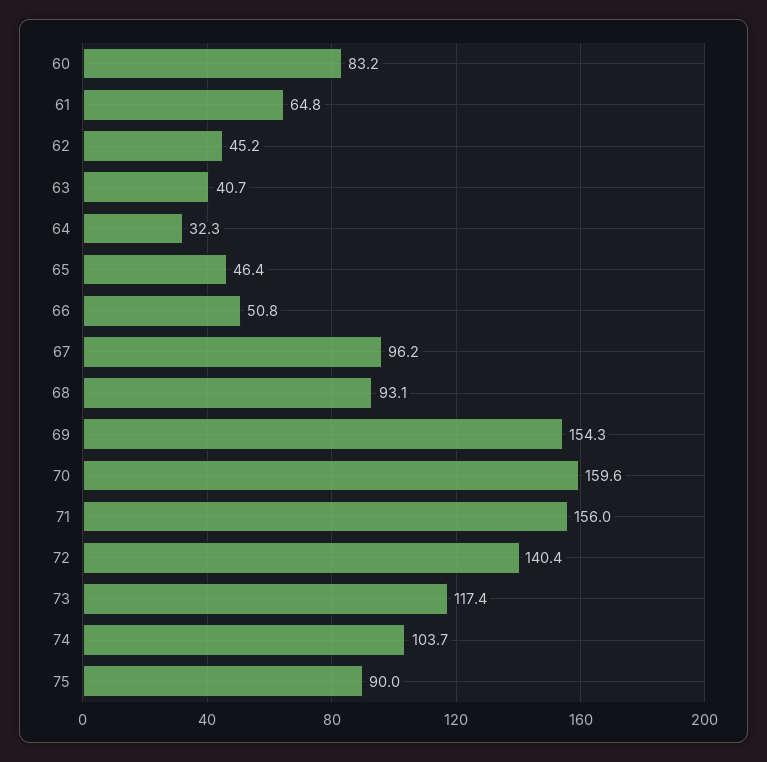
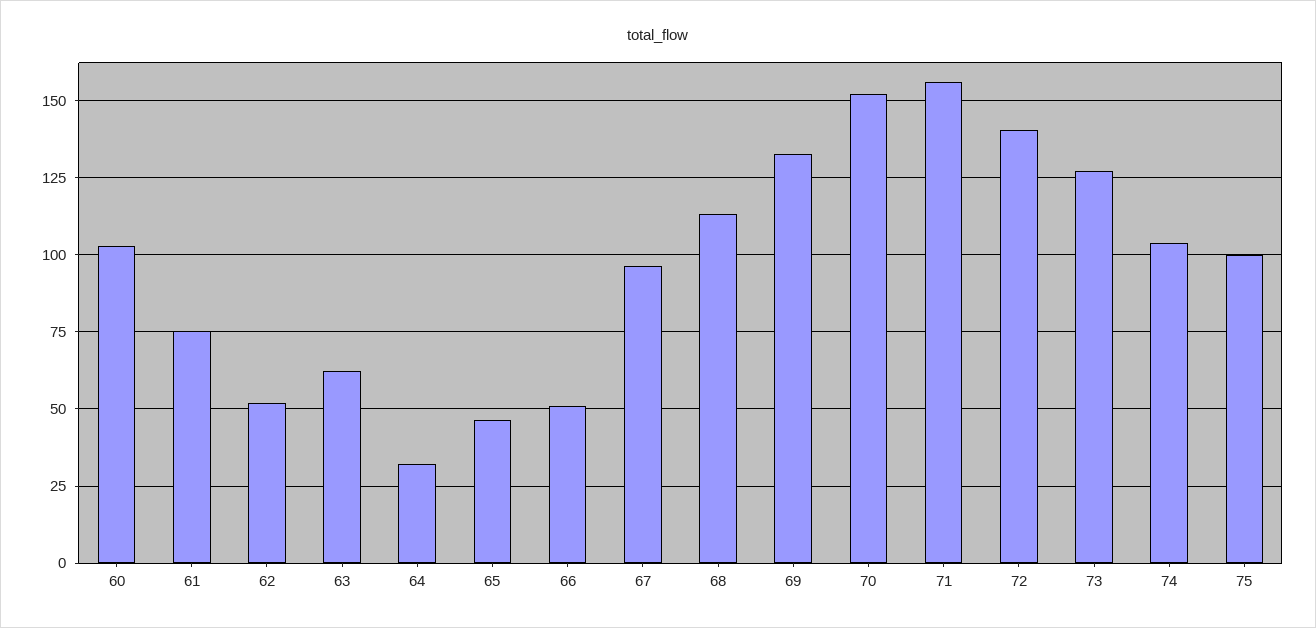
60: 83.2 -> 102.5
61: 64.8 -> 75
62: 45.2 -> 52.5
63: 40.7 -> 62.5
68: 93.1 -> 112.5
69: 154.3 -> 132.5
70: 159.6 -> 152.5
73: 117.4 -> 127.5
75: 90 -> 100

